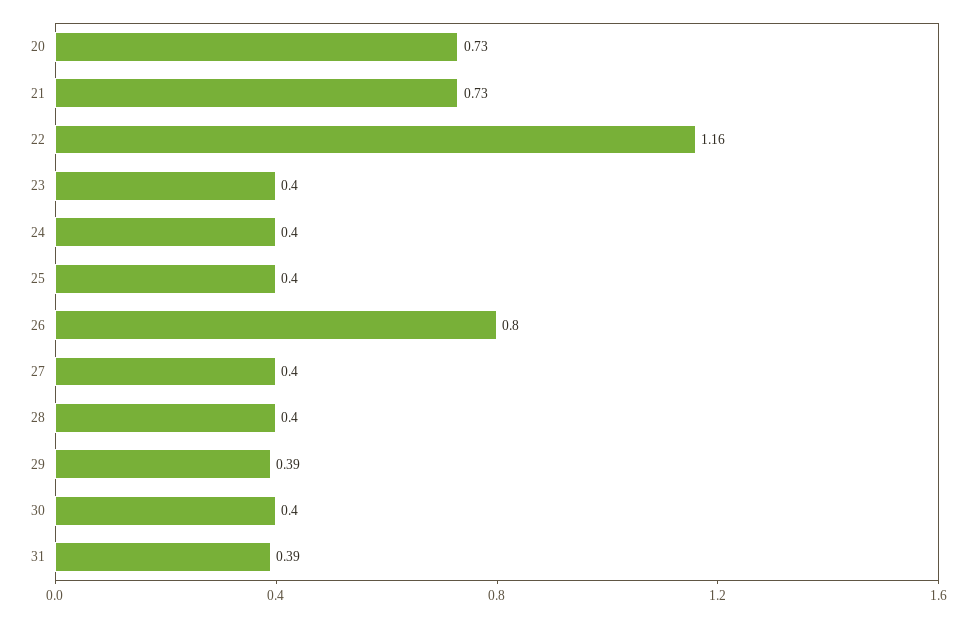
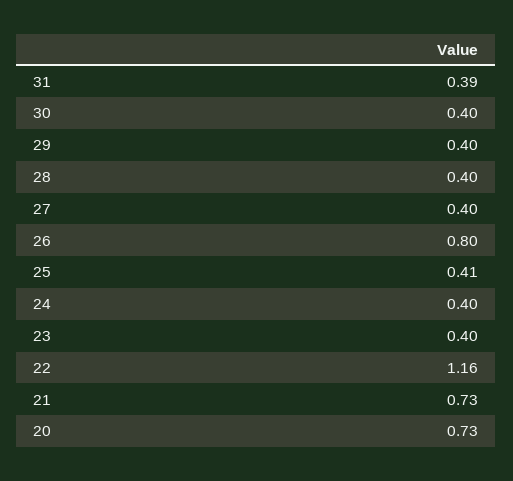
25: 0.4 -> 0.41
29: 0.39 -> 0.4

